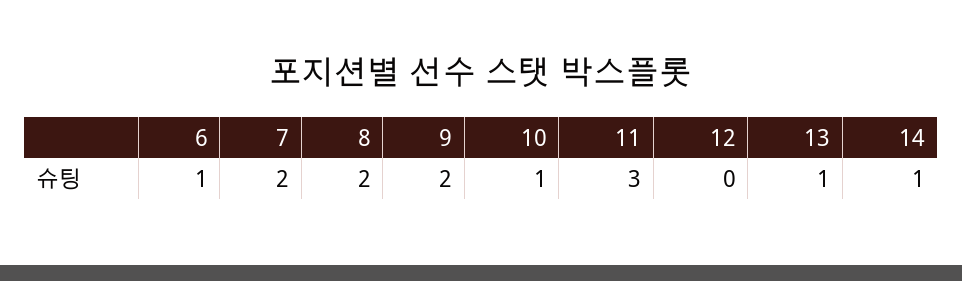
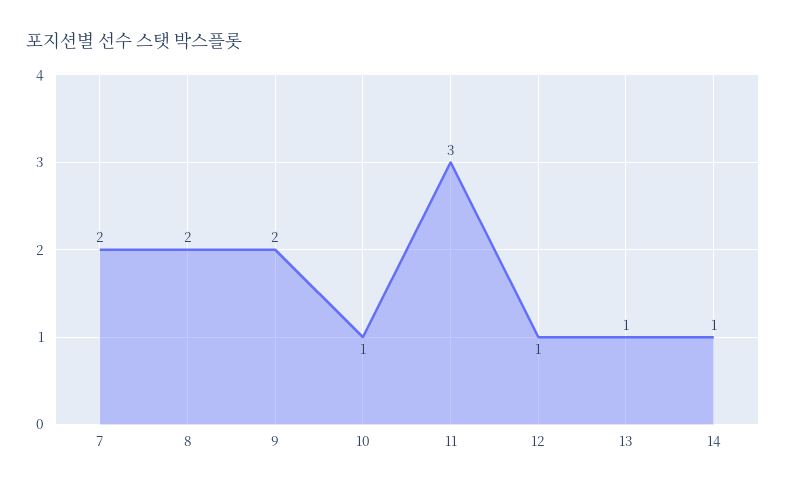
6: 1 -> none
12: 0 -> 1

